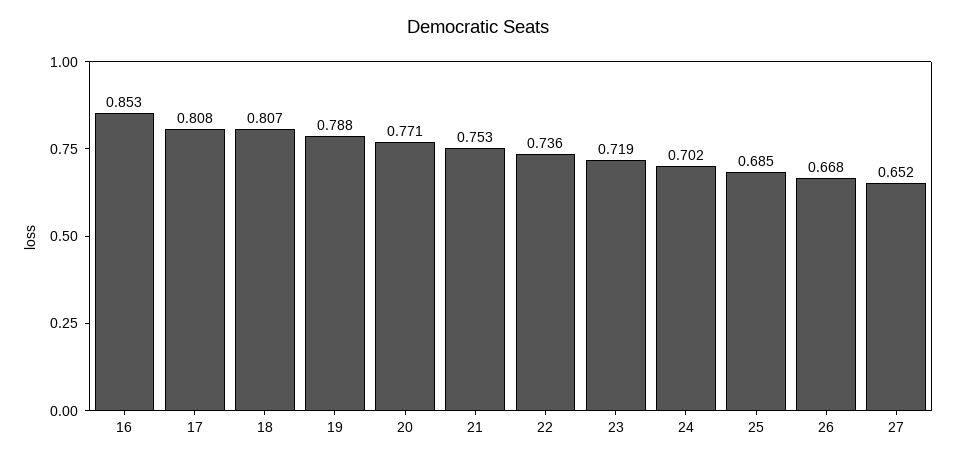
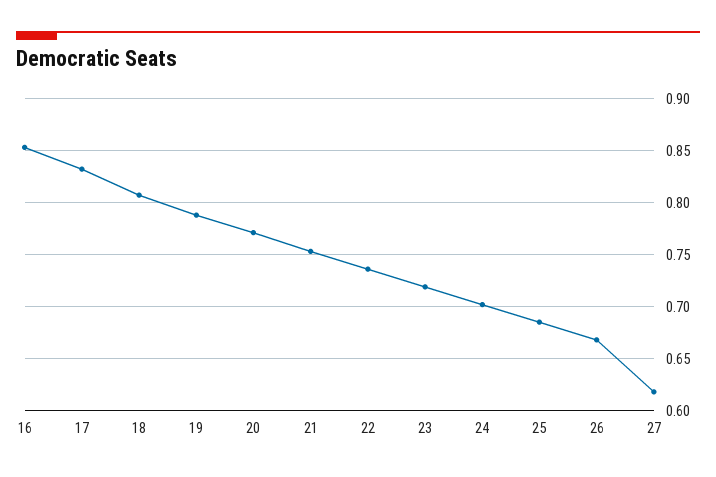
17: 0.808 -> 0.83
27: 0.652 -> 0.62

